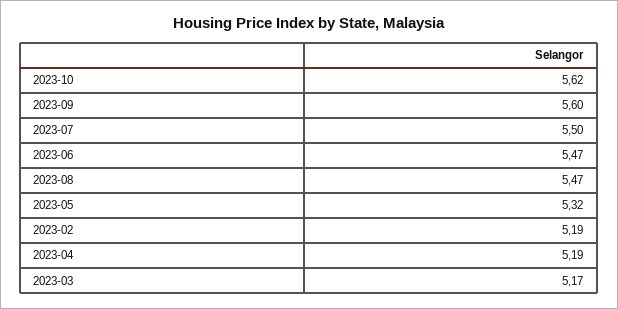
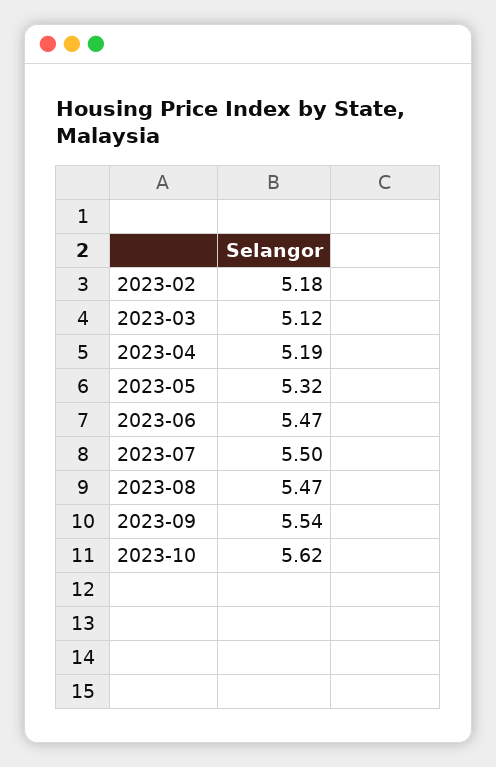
2023-09: 5.6 -> 5.54
2023-02: 5.19 -> 5.18
2023-03: 5.17 -> 5.12

